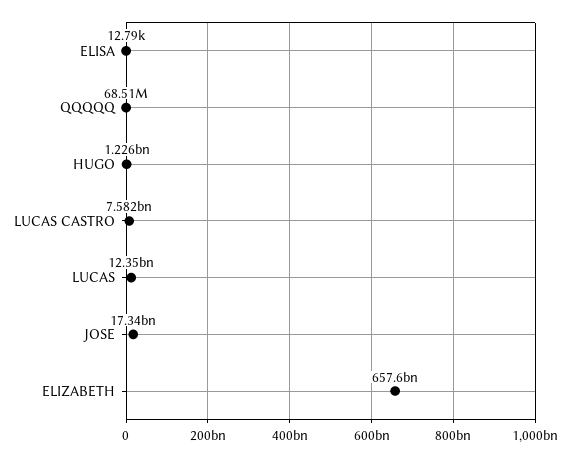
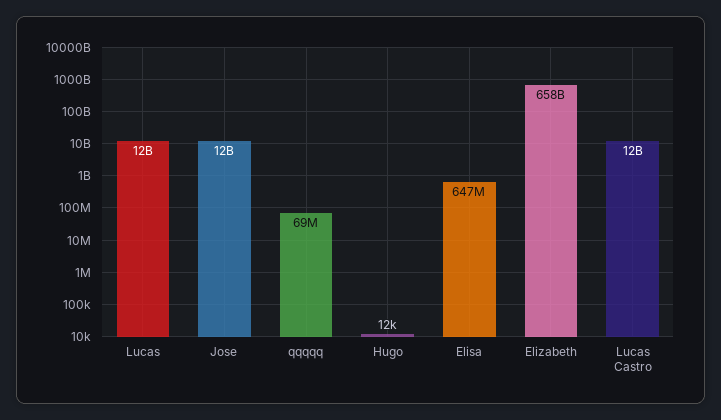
ELISA: 12790 -> 647000000
HUGO: 1226000000 -> 12000
LUCAS CASTRO: 7582000000 -> 12000000000
JOSE: 17340000000 -> 12000000000

